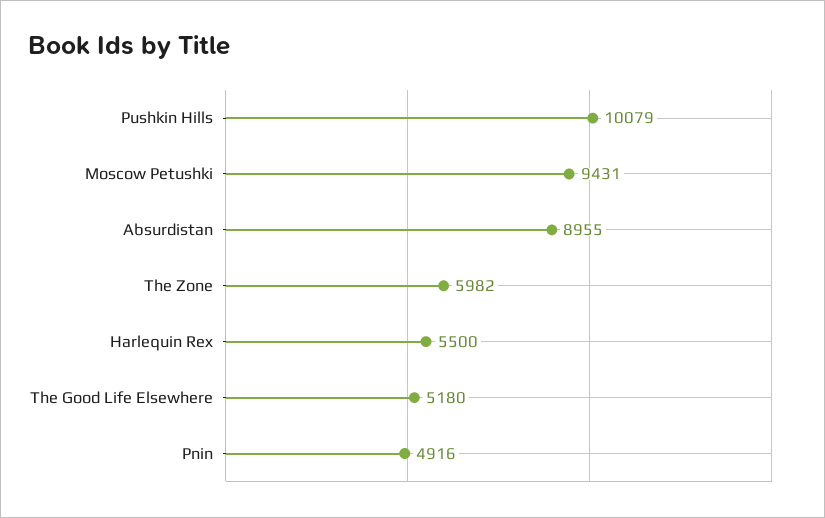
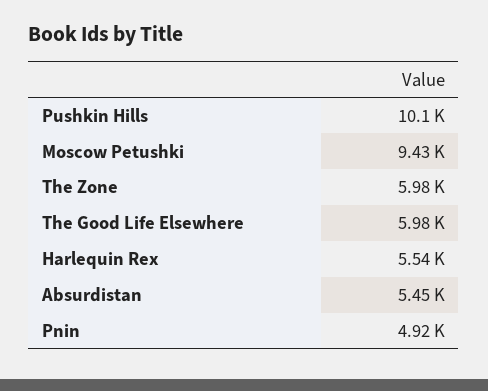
Absurdistan: 8955 -> 5450
Harlequin Rex: 5500 -> 5540
The Good Life Elsewhere: 5180 -> 5980

